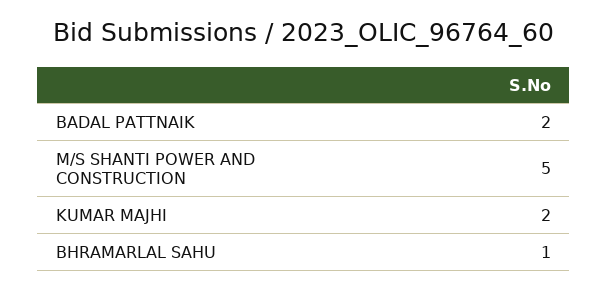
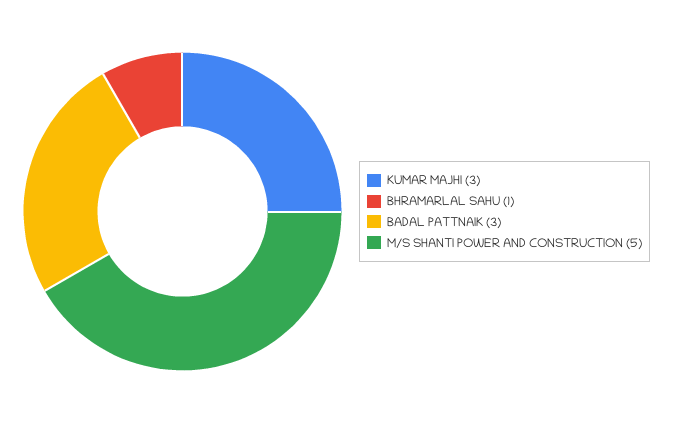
BADAL PATTNAIK: 2 -> 3
KUMAR MAJHI: 2 -> 3

